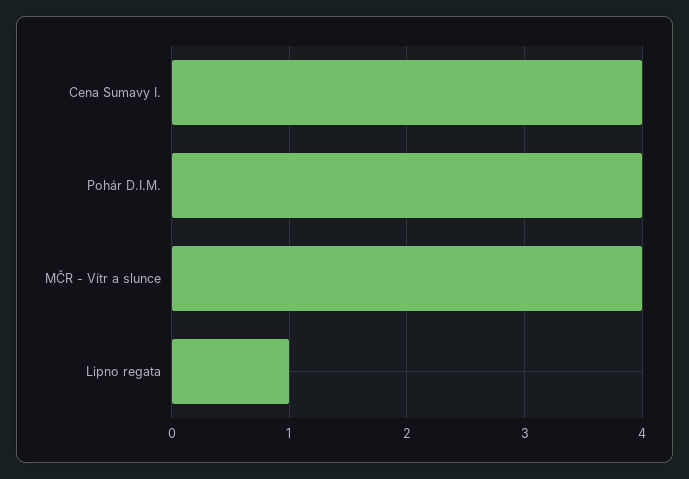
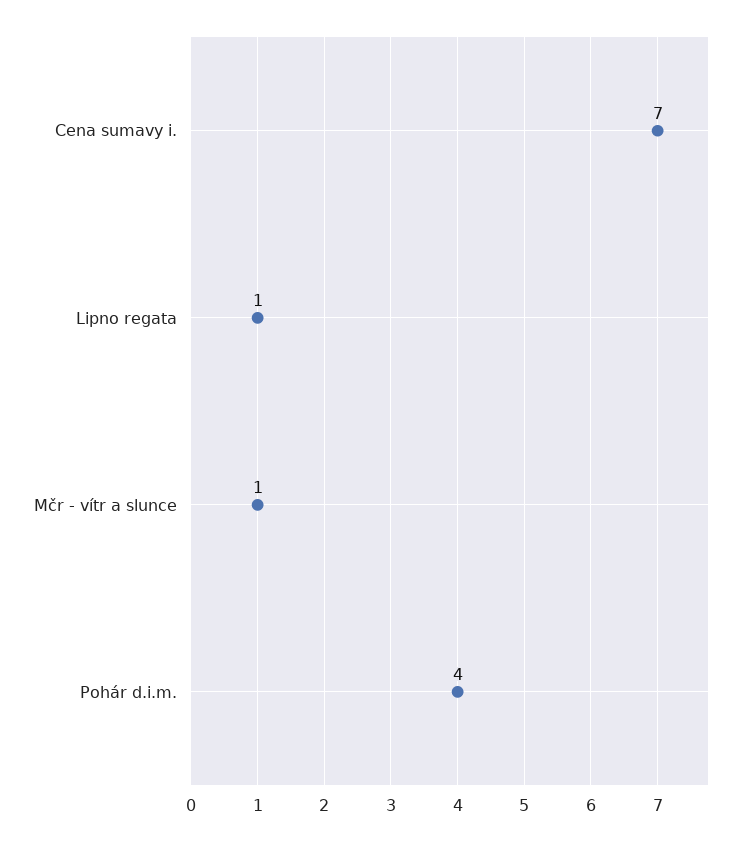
Cena Sumavy I.: 4 -> 7
MČR - Vítr a slunce: 4 -> 1

